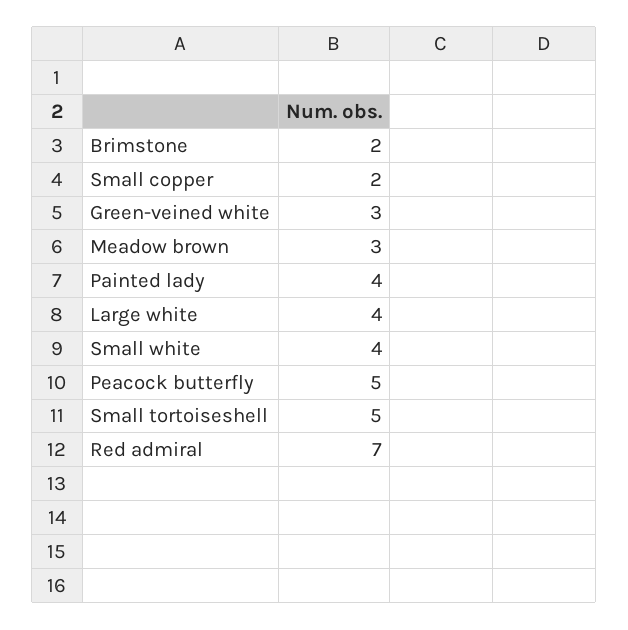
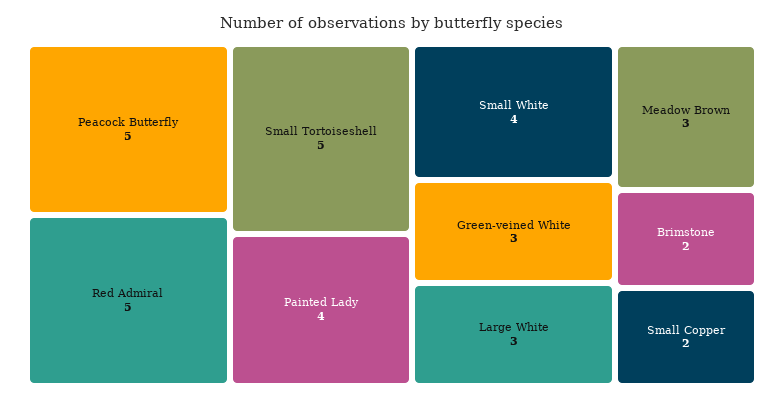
Large white: 4 -> 3
Red admiral: 7 -> 5

